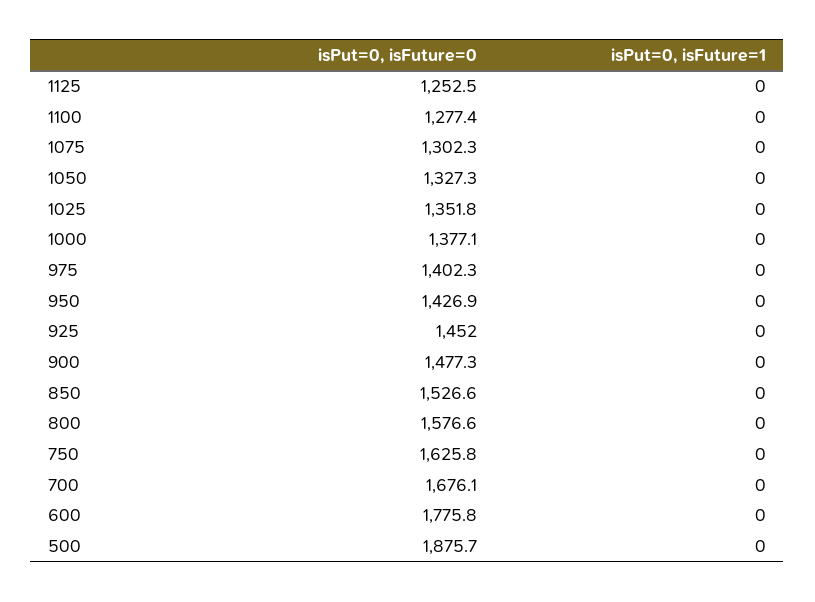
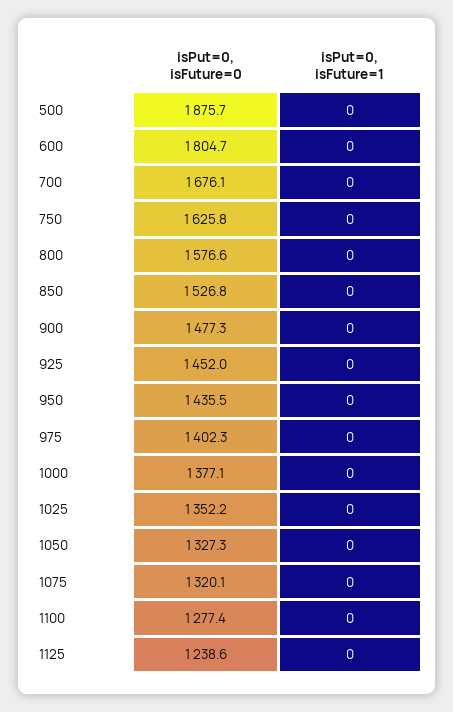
isPut=0, isFuture=0, 1125: 1252.5 -> 1238.6
isPut=0, isFuture=0, 1075: 1302.3 -> 1320.1
isPut=0, isFuture=0, 1025: 1351.8 -> 1352.2
isPut=0, isFuture=0, 950: 1426.9 -> 1435.5
isPut=0, isFuture=0, 850: 1526.6 -> 1526.8
isPut=0, isFuture=0, 600: 1775.8 -> 1804.7

